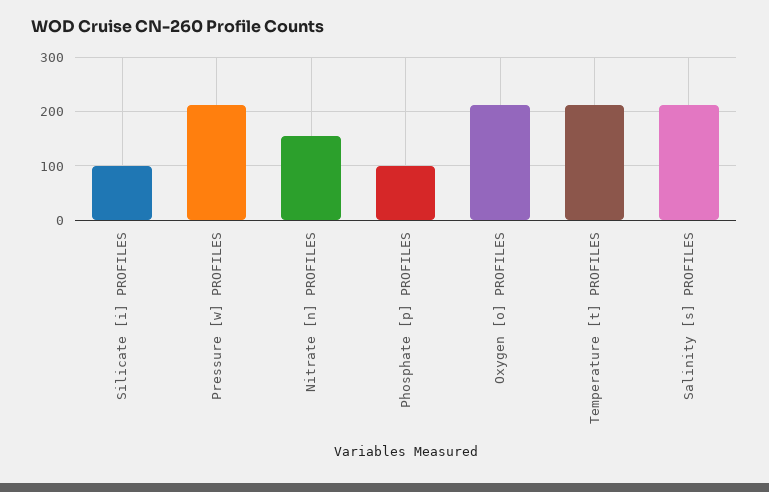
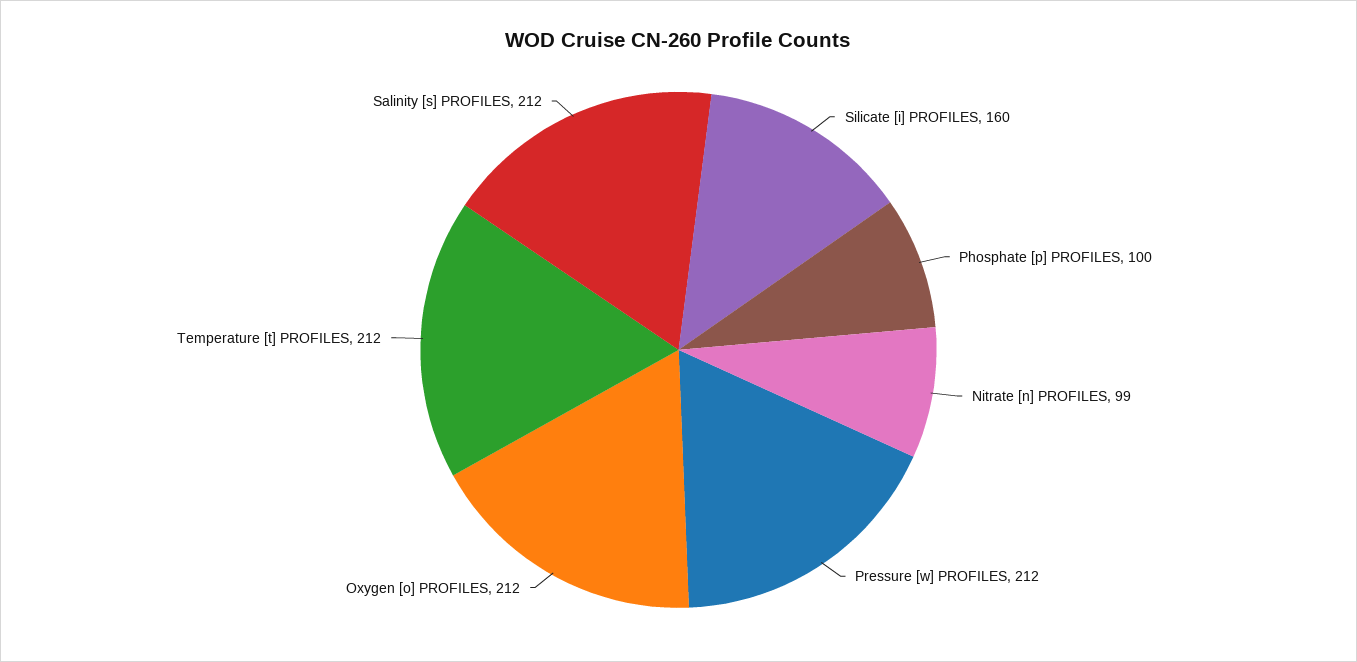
Silicate [i] PROFILES: 100 -> 160
Nitrate [n] PROFILES: 160 -> 99

